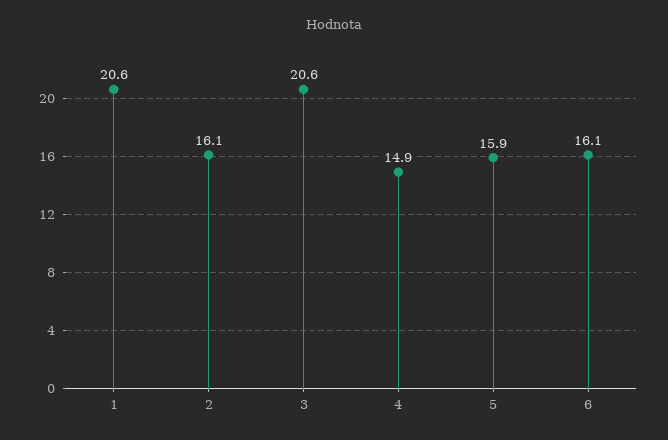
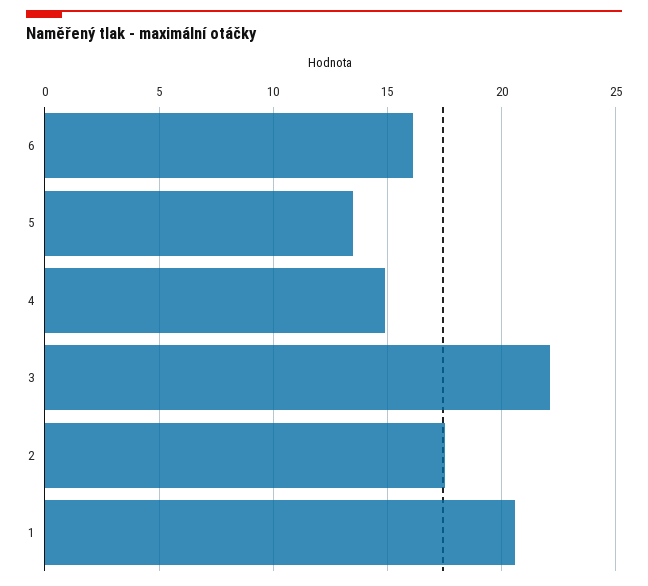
2: 16.1 -> 17.5
3: 20.6 -> 22
5: 15.9 -> 13.5

